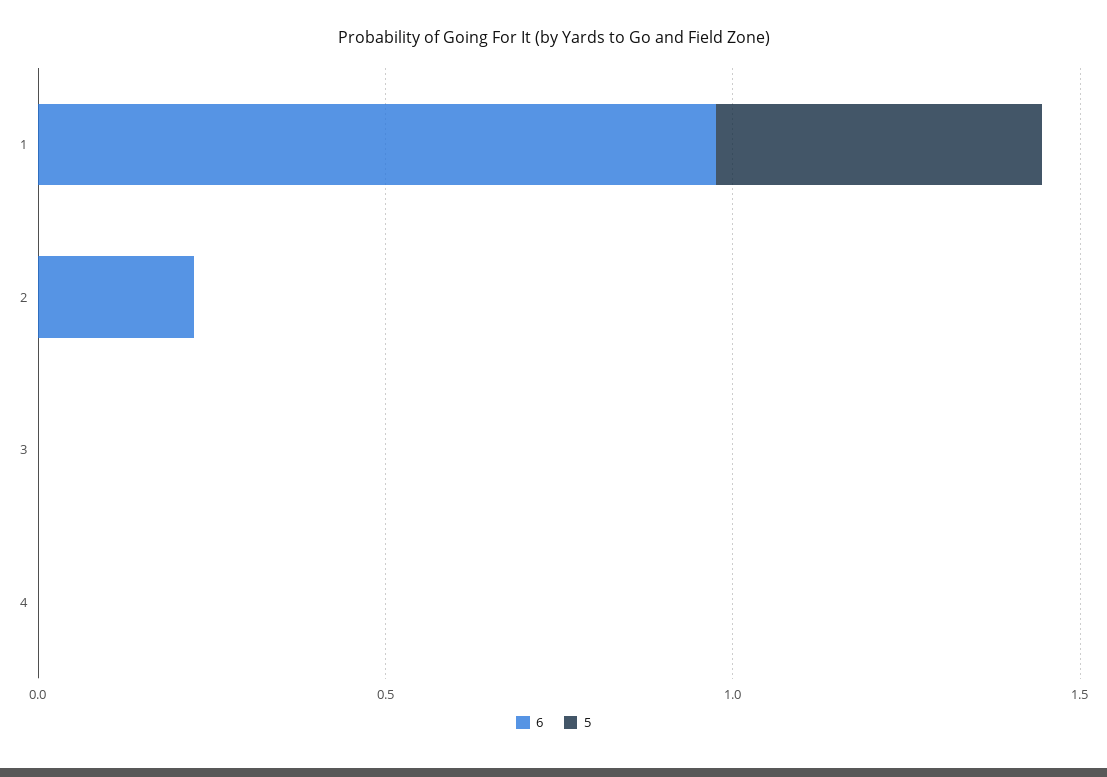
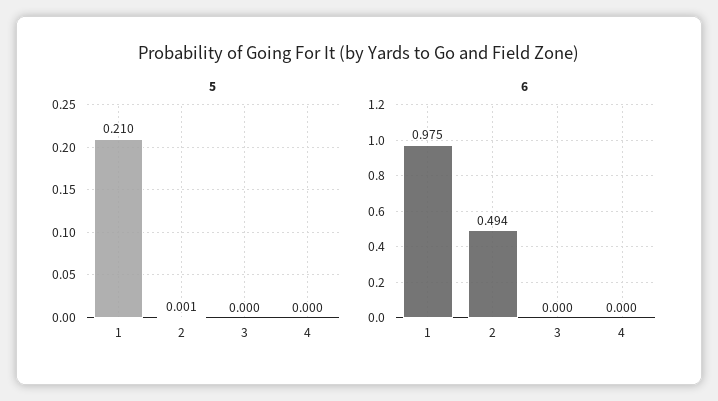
5, 1: 0.5 -> 0.21
6, 2: 0.2 -> 0.494

